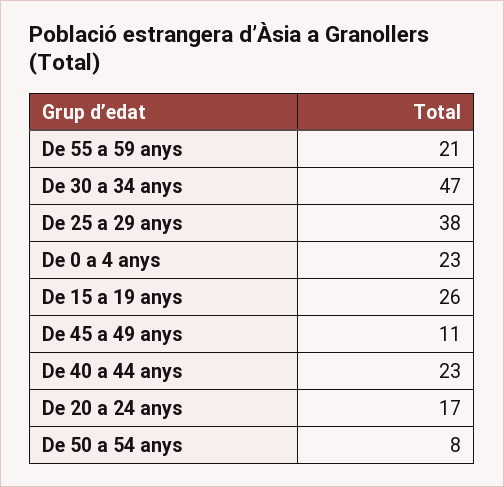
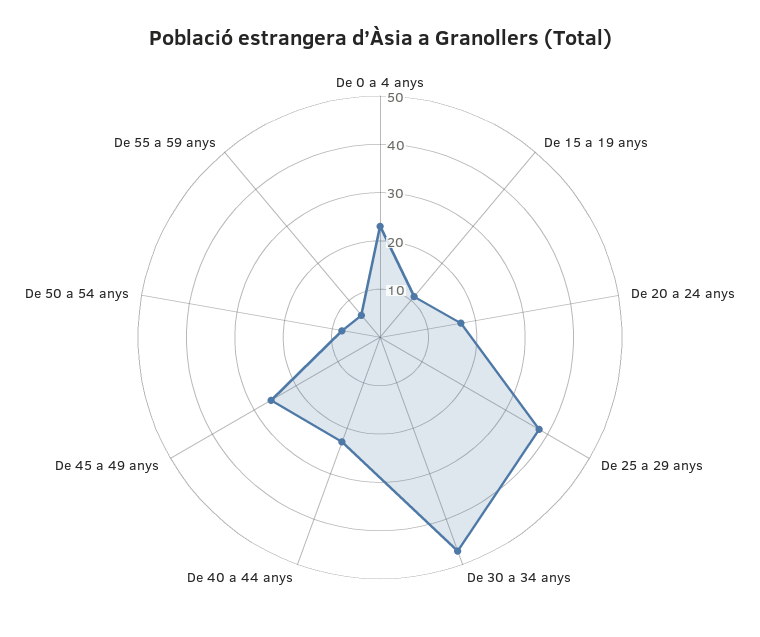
De 55 a 59 anys: 21 -> 5
De 15 a 19 anys: 26 -> 10
De 45 a 49 anys: 11 -> 25

